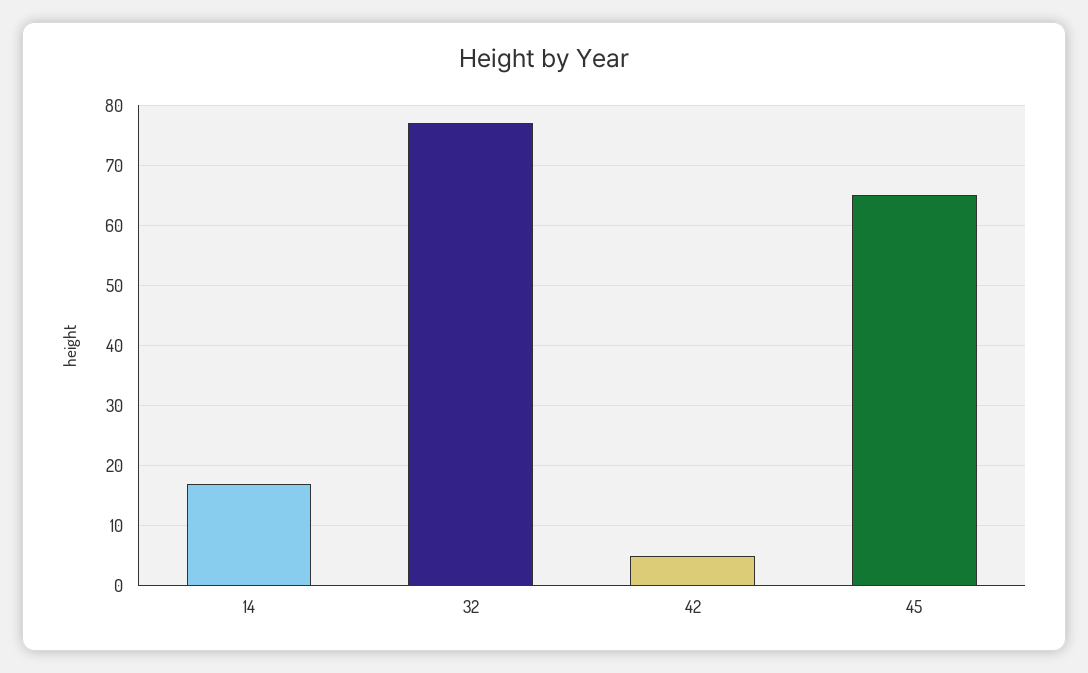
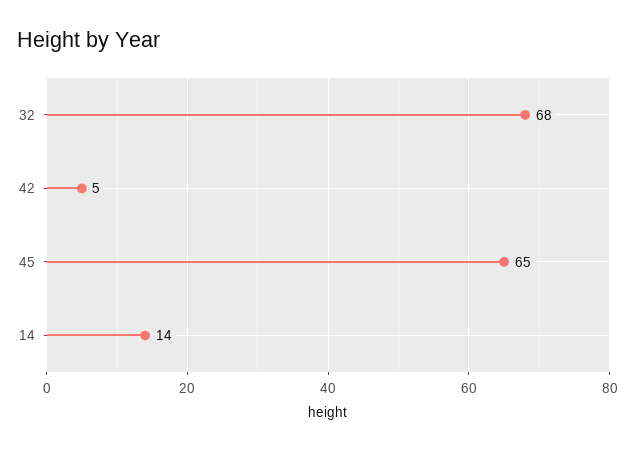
14: 17 -> 14
32: 77 -> 68

